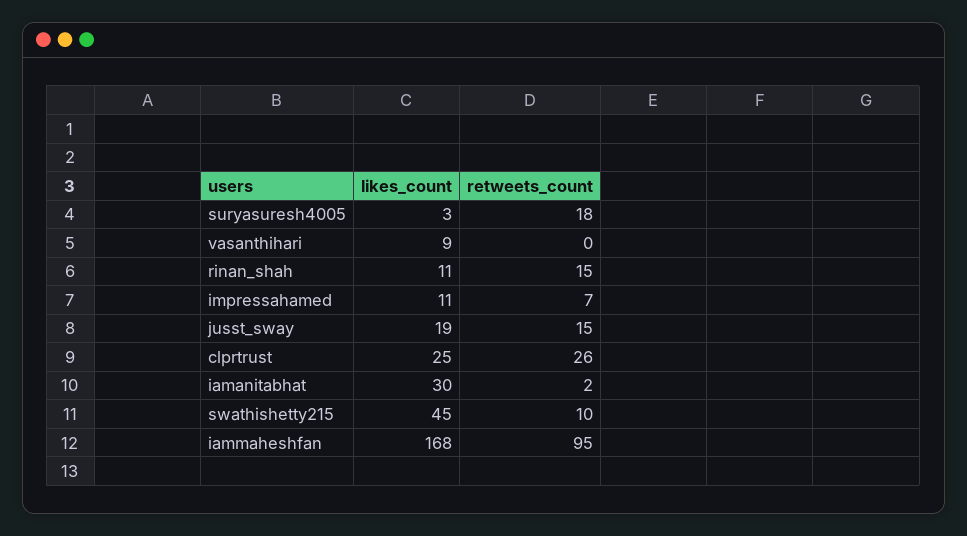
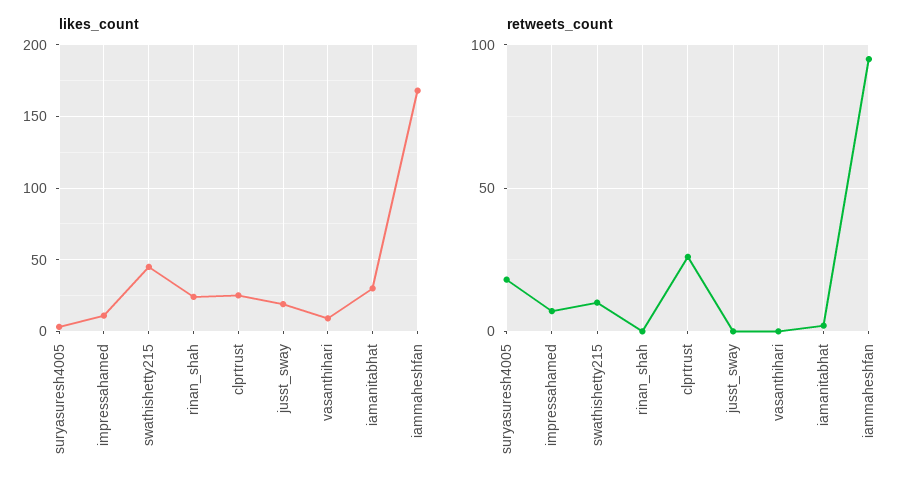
likes_count, rinan_shah: 11 -> 25
retweets_count, rinan_shah: 15 -> 0
retweets_count, jusst_sway: 15 -> 0

